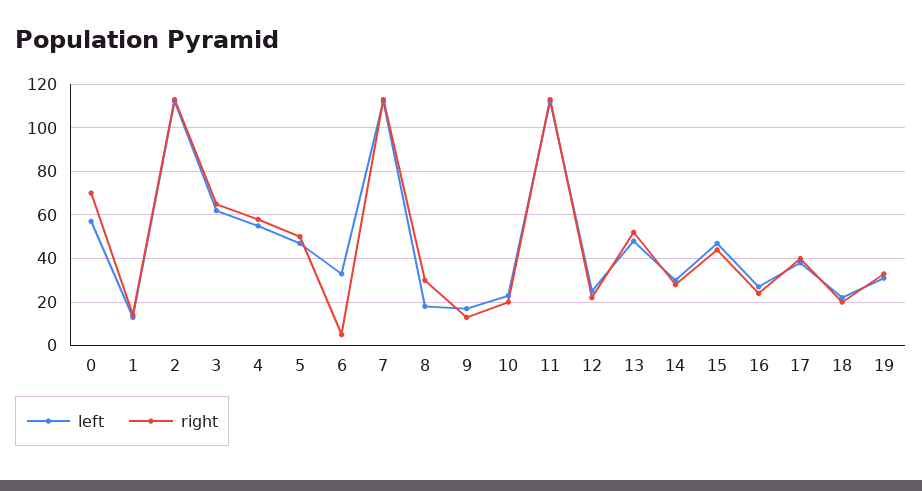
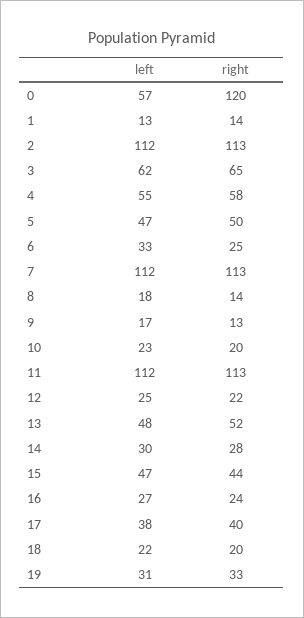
right, 0: 70 -> 120
right, 6: 5 -> 25
right, 8: 30 -> 14

